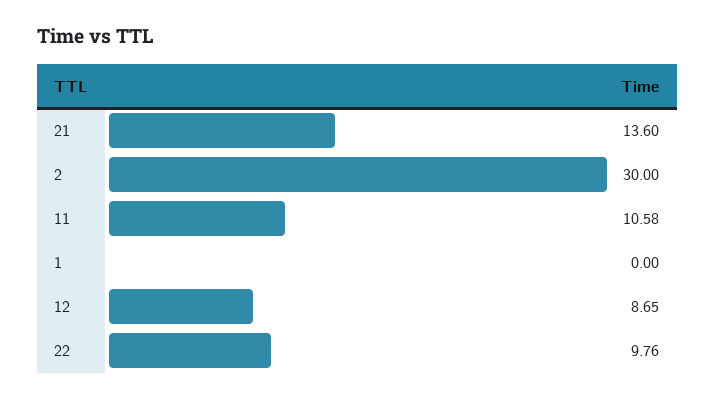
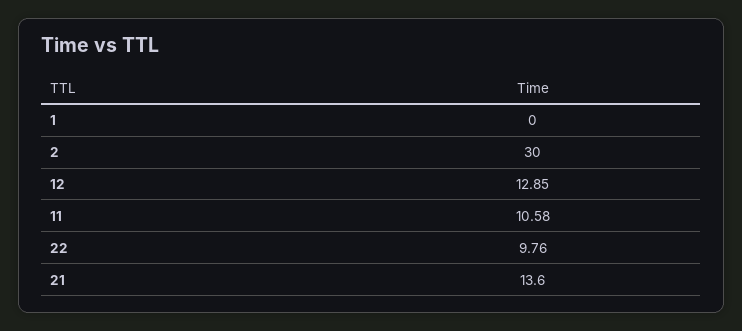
12: 8.65 -> 12.85

